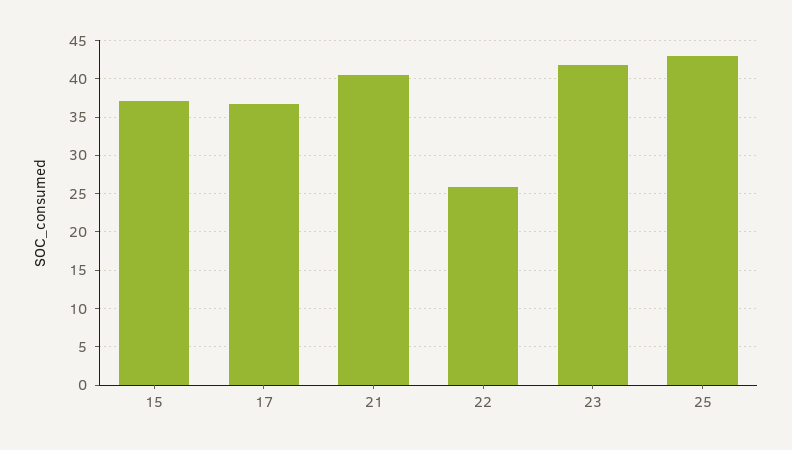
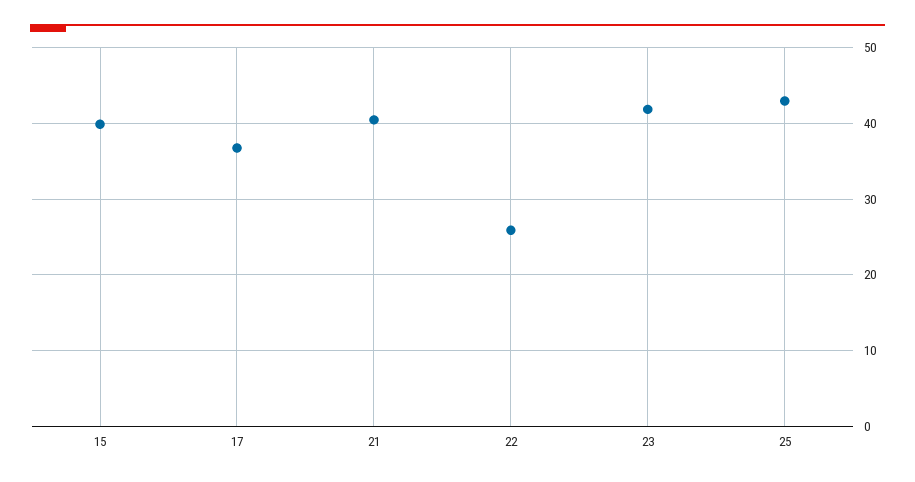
15: 37 -> 40

